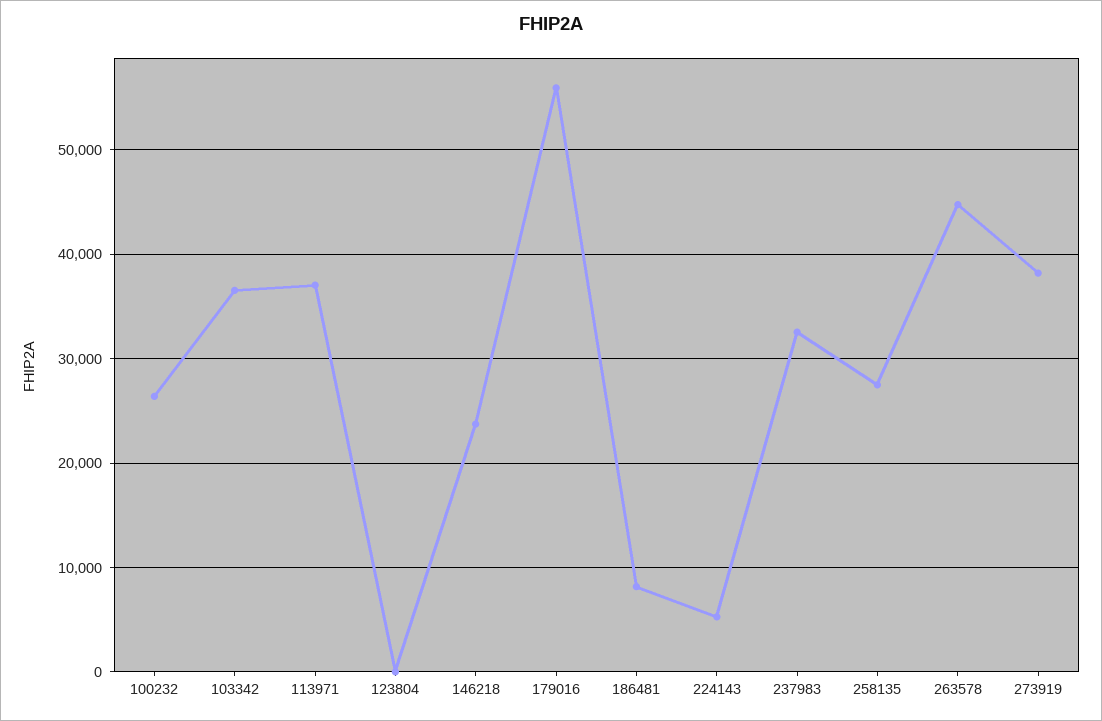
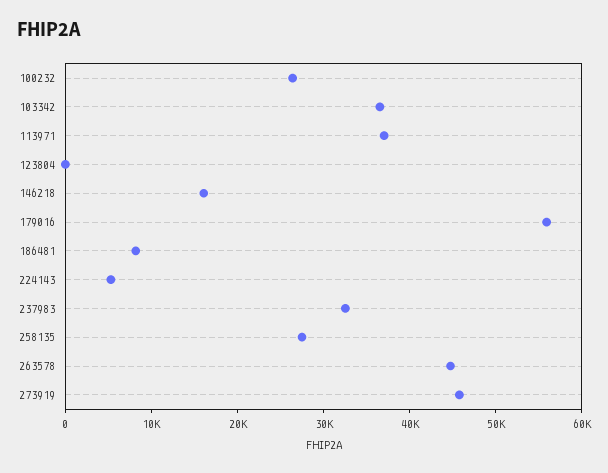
146218: 24000 -> 16000
273919: 38000 -> 46000

